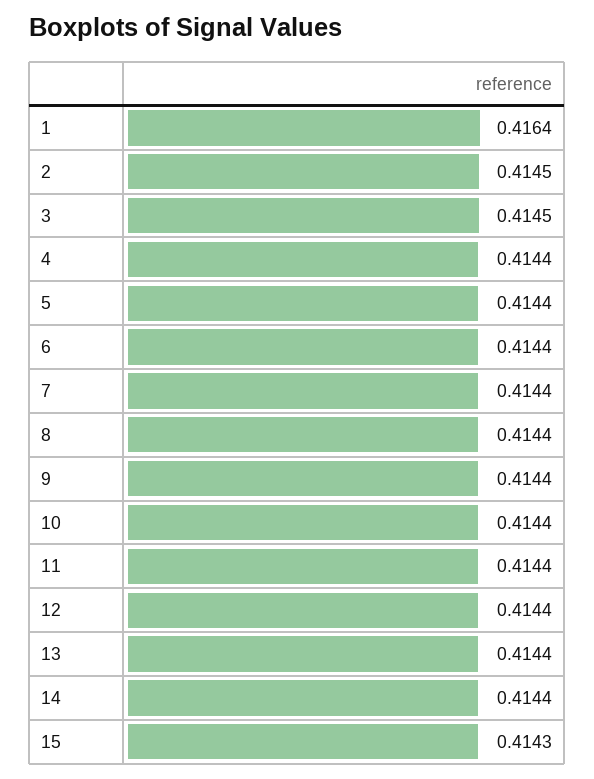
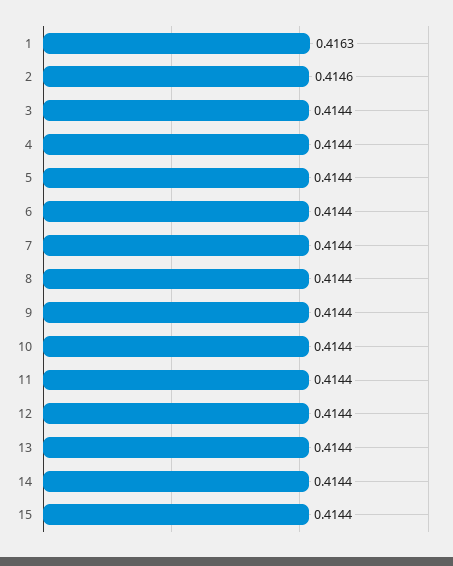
1: 0.4164 -> 0.4163
2: 0.4145 -> 0.4146
3: 0.4145 -> 0.4144
15: 0.4143 -> 0.4144

